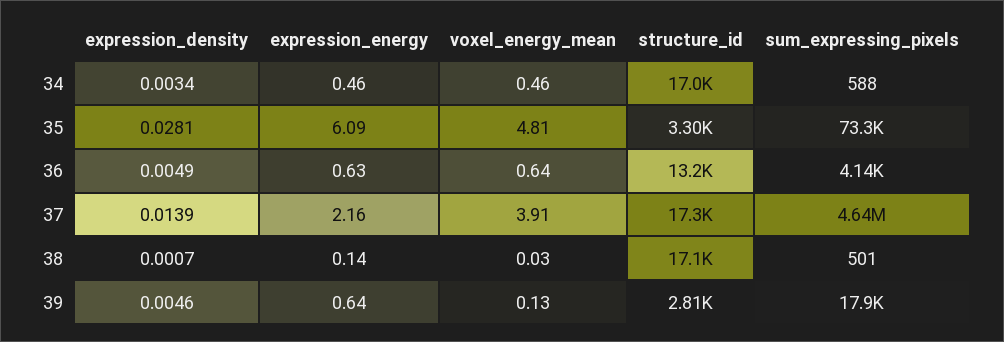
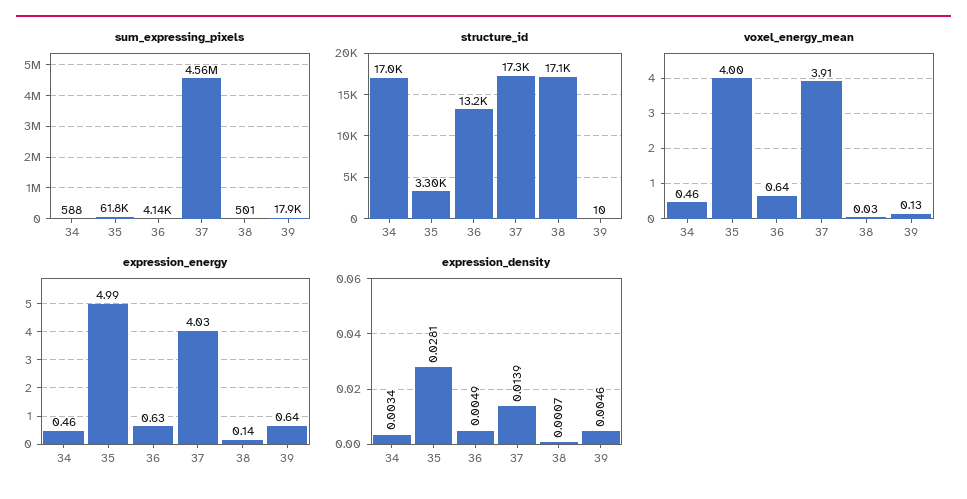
expression_energy, 35: 6.09 -> 4.99
voxel_energy_mean, 35: 4.81 -> 4
sum_expressing_pixels, 35: 73300 -> 61800
expression_energy, 37: 2.16 -> 4.03
sum_expressing_pixels, 37: 4640000 -> 4560000
structure_id, 39: 2810 -> 10

